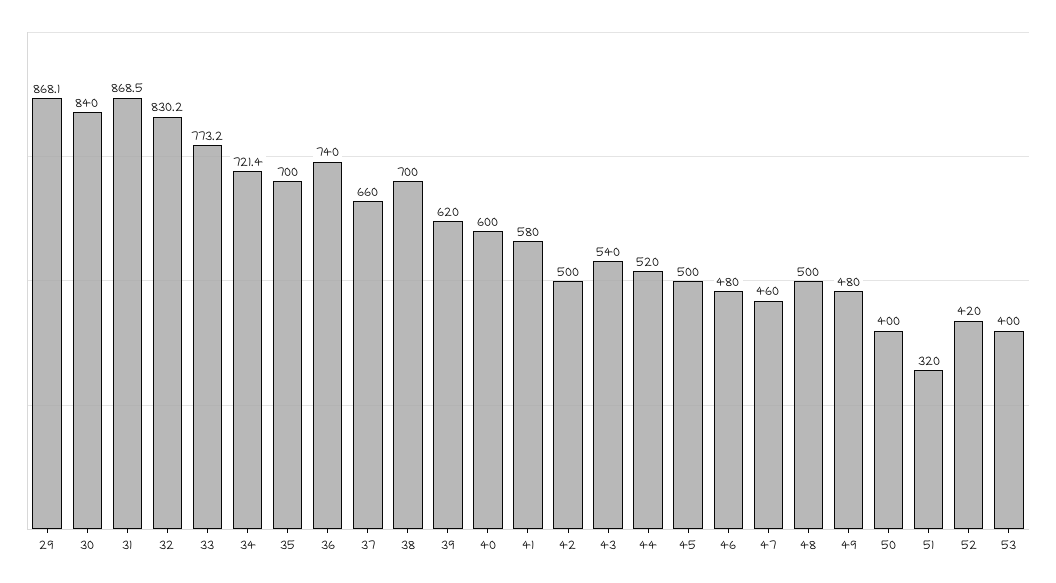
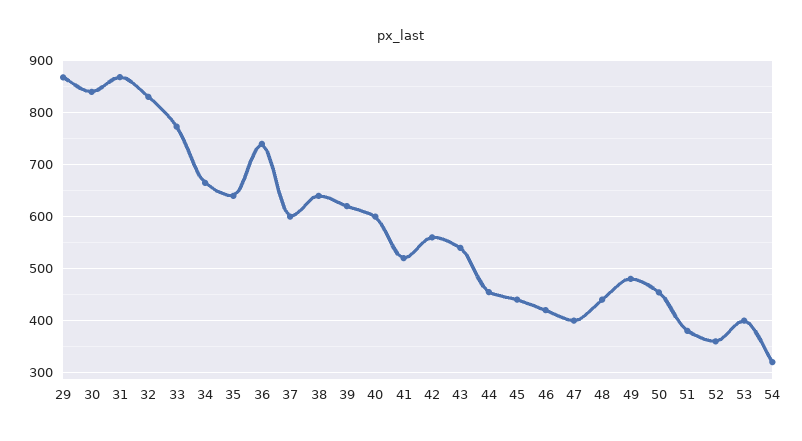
34: 721.4 -> 660
35: 700 -> 640
37: 660 -> 600
38: 700 -> 640
41: 580 -> 520
42: 500 -> 560
44: 520 -> 460
45: 500 -> 440
46: 480 -> 420
47: 460 -> 400
48: 500 -> 440
50: 400 -> 460
51: 320 -> 380
52: 420 -> 360
54: none -> 320

